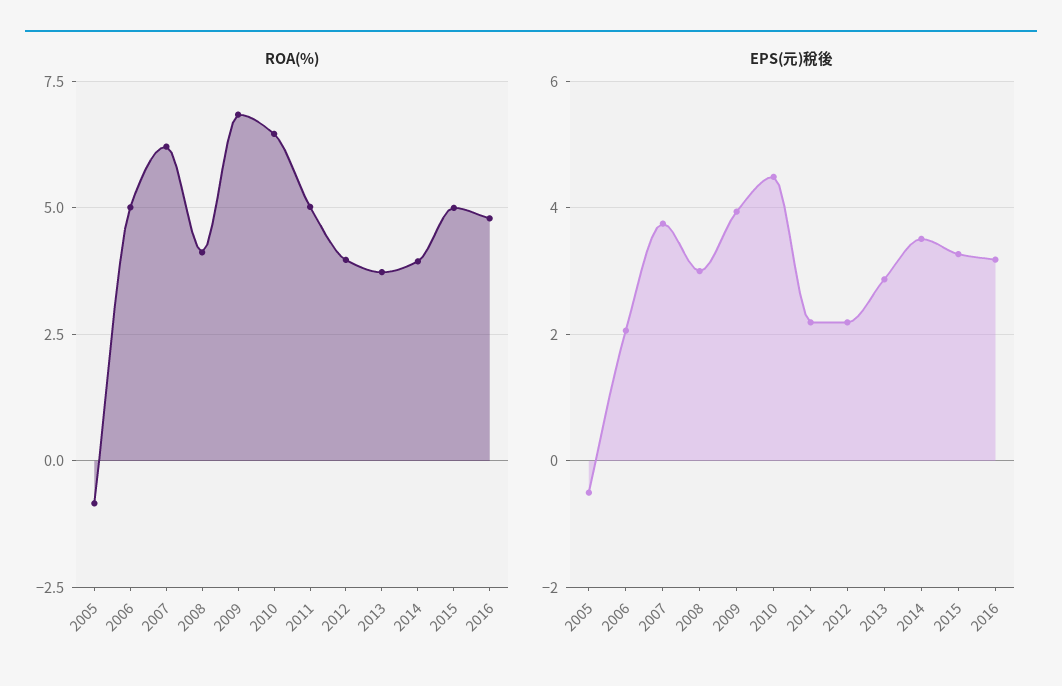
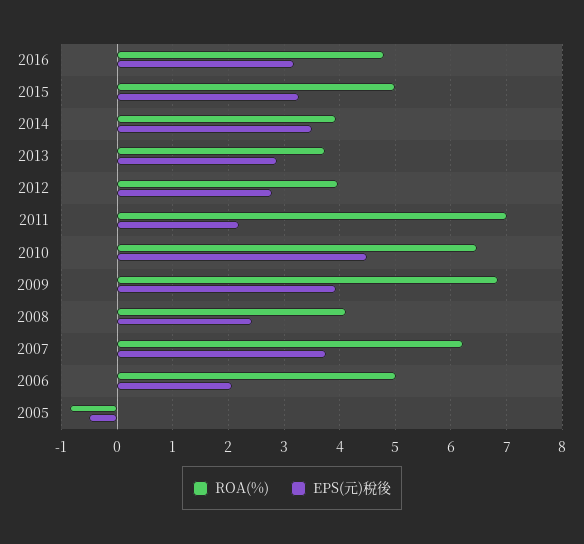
ROA(%), 2011: 5 -> 7
EPS(元)稅後, 2008: 3 -> 2.4
EPS(元)稅後, 2012: 2.2 -> 2.8

